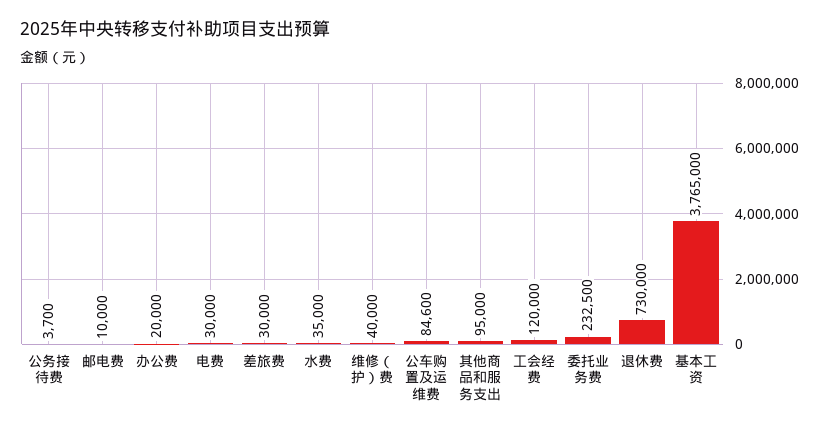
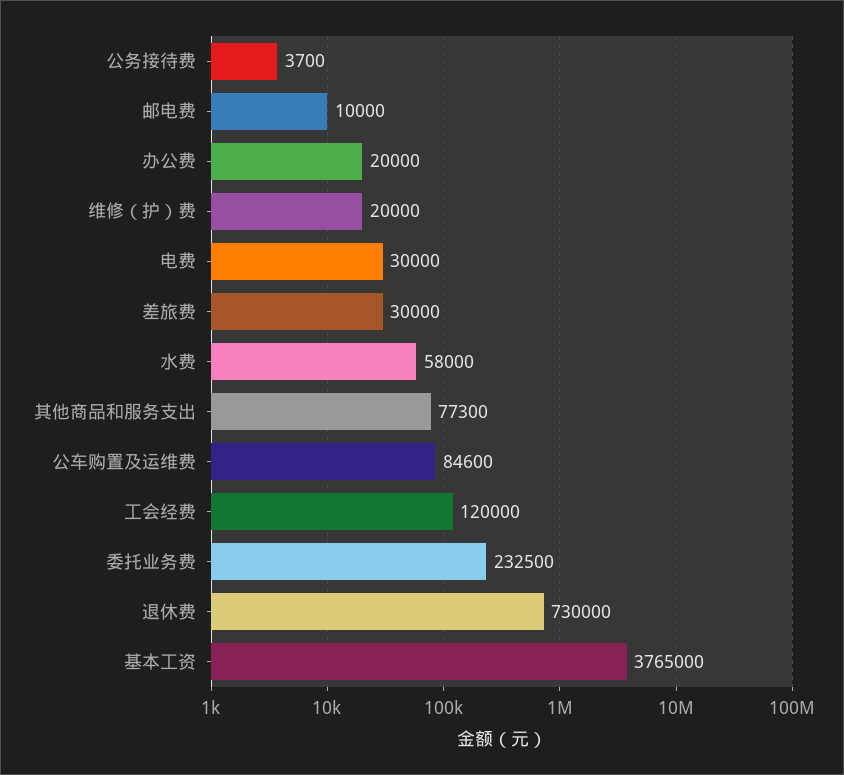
水费: 35000 -> 58000
维修（护）费: 40000 -> 20000
其他商品和服务支出: 95000 -> 77300

